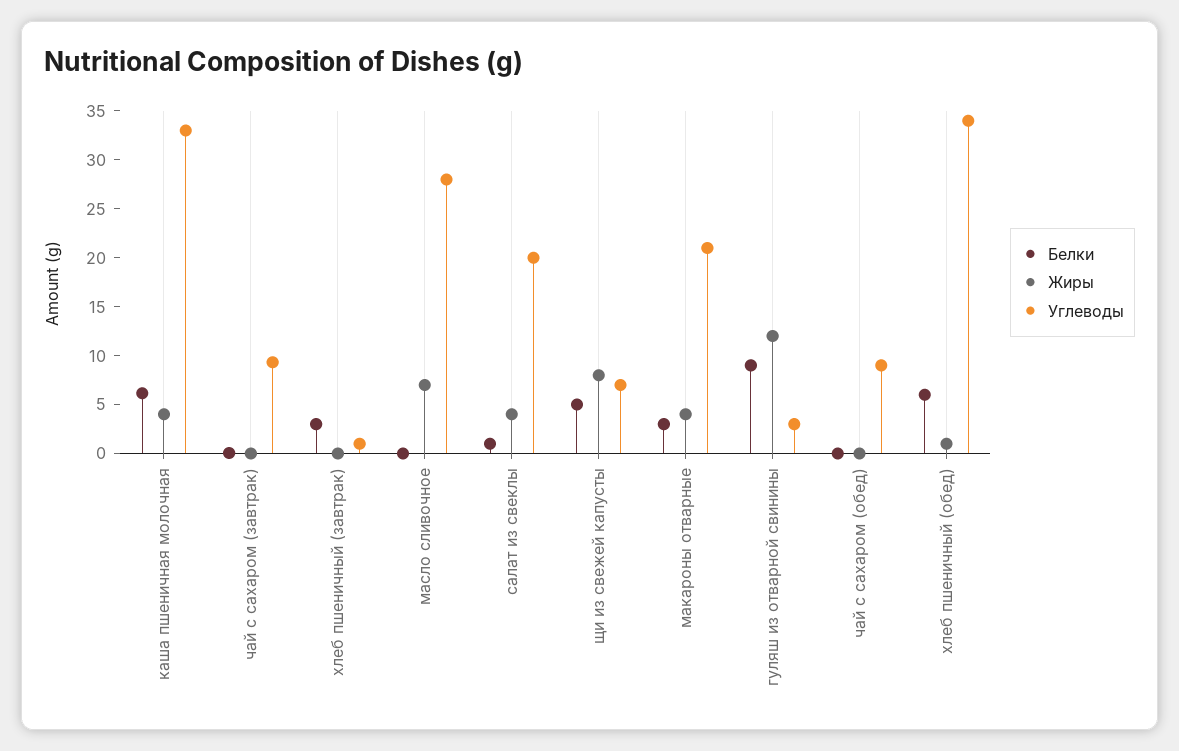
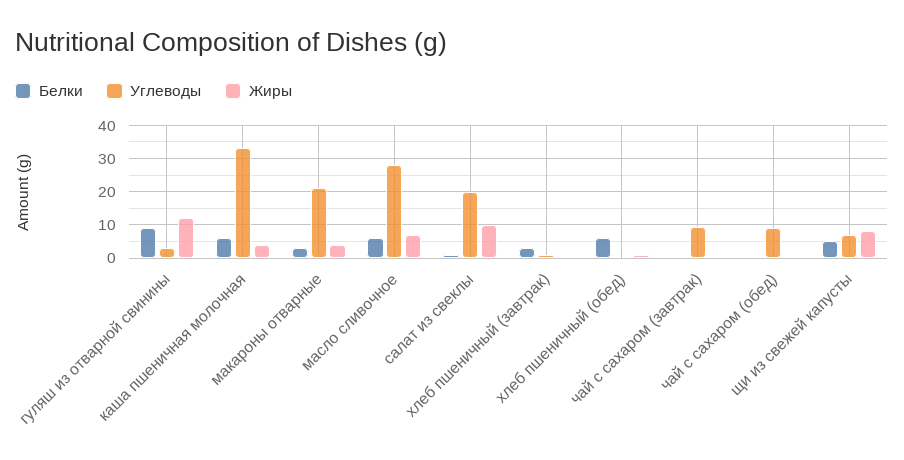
Белки, масло сливочное: 0 -> 6
Жиры, салат из свеклы: 4 -> 10
Углеводы, хлеб пшеничный (обед): 34 -> 0

